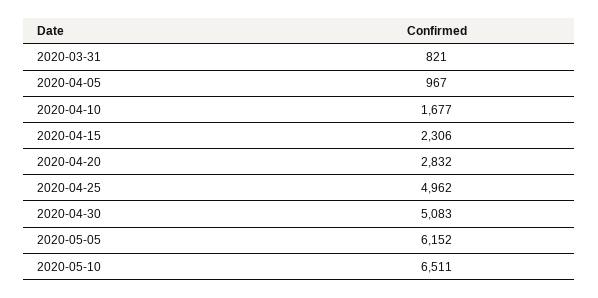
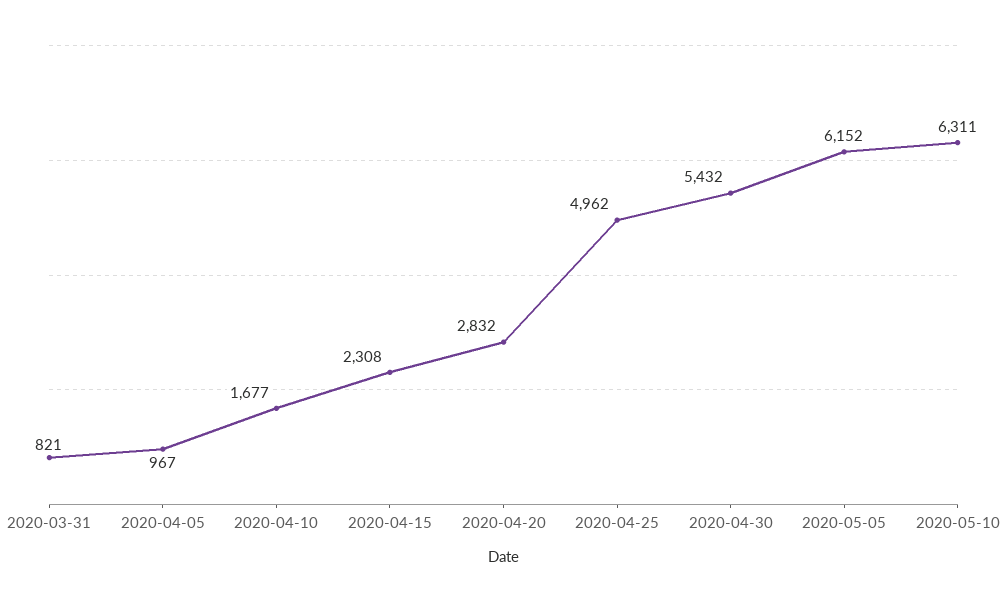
2020-04-15: 2306 -> 2308
2020-04-30: 5083 -> 5432
2020-05-10: 6511 -> 6311

